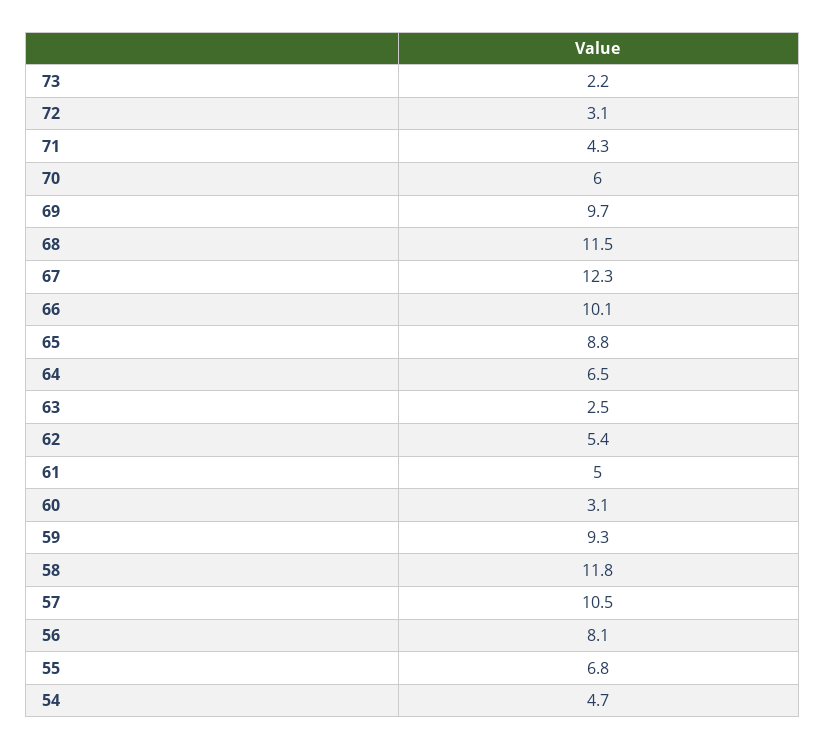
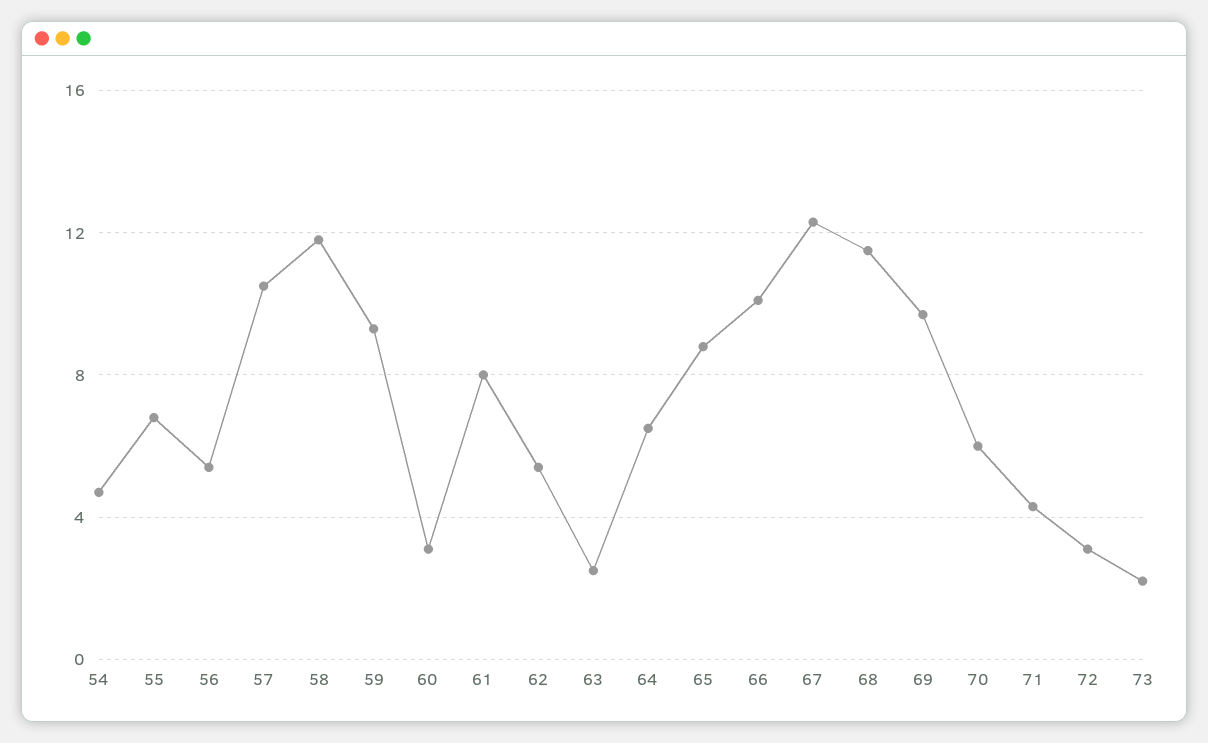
61: 5 -> 8
56: 8.1 -> 5.5

